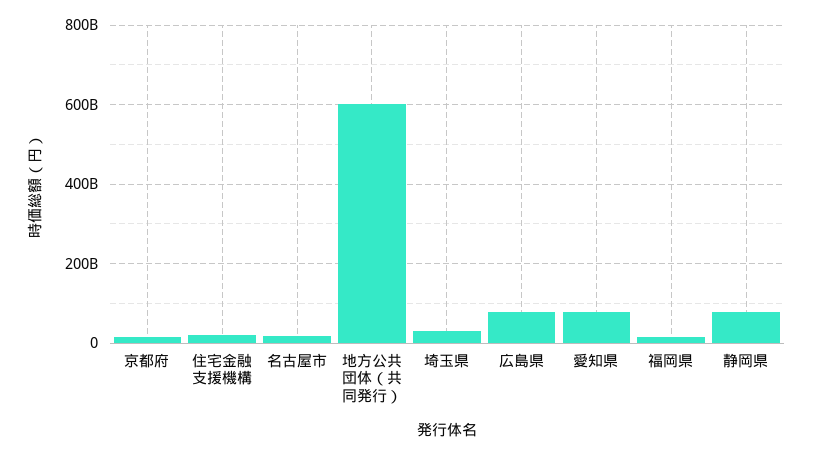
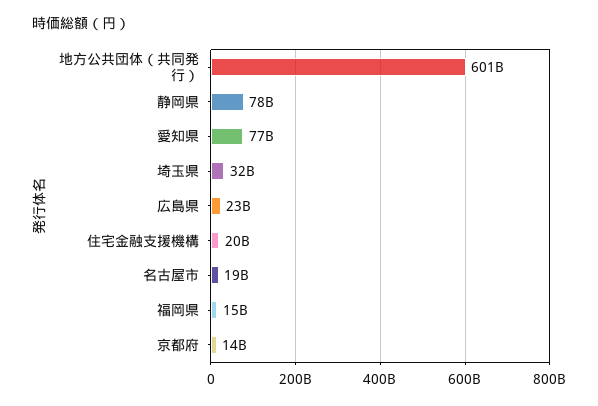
広島県: 80000000000 -> 23000000000

